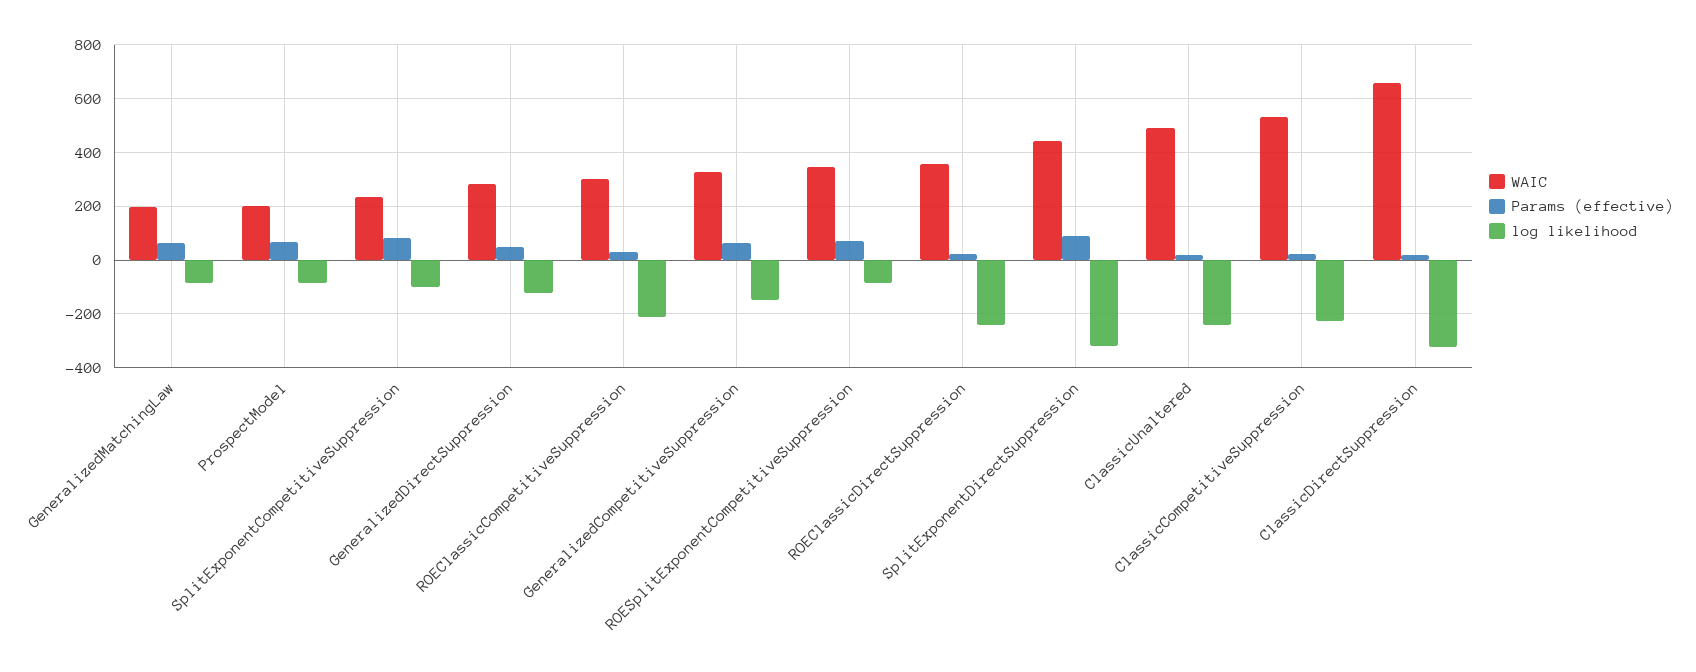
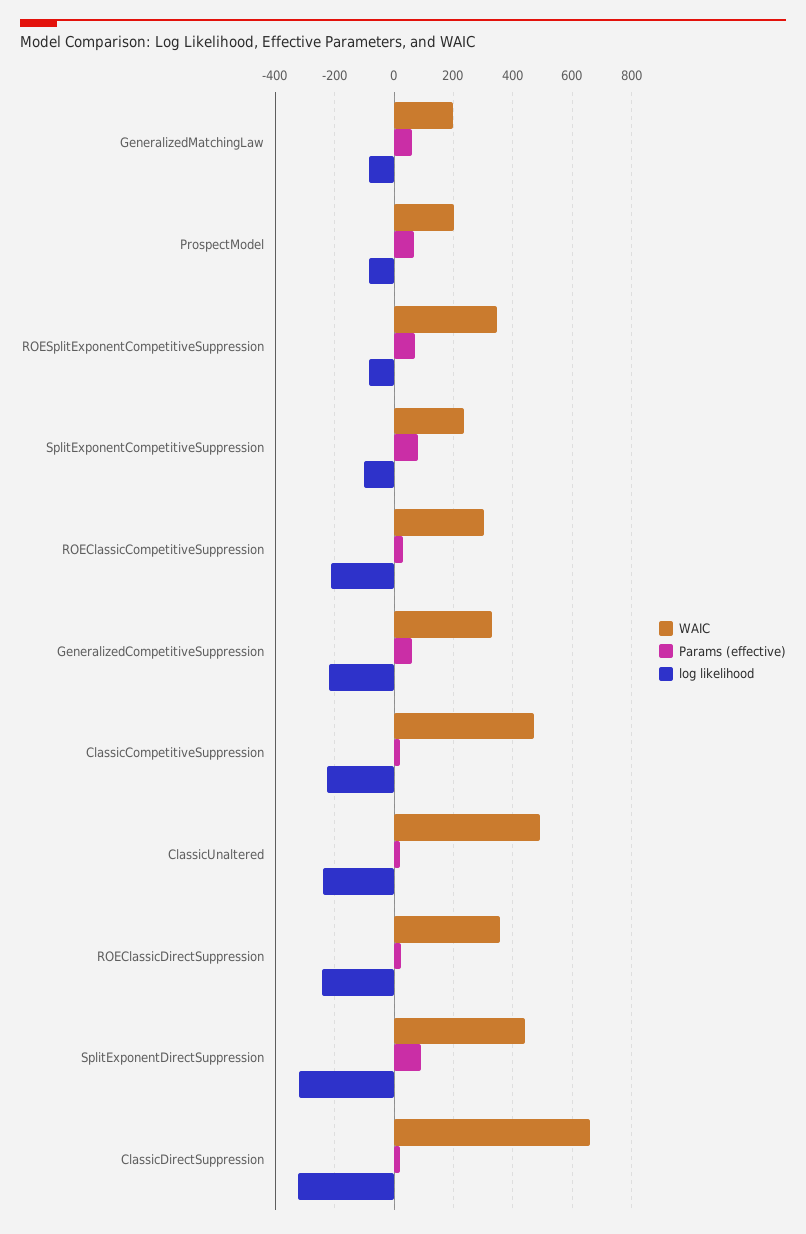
WAIC, GeneralizedDirectSuppression: 275 -> none
Params (effective), GeneralizedDirectSuppression: 50 -> none
log likelihood, GeneralizedDirectSuppression: -125 -> none
log likelihood, GeneralizedCompetitiveSuppression: -150 -> -225
WAIC, ClassicCompetitiveSuppression: 525 -> 475

